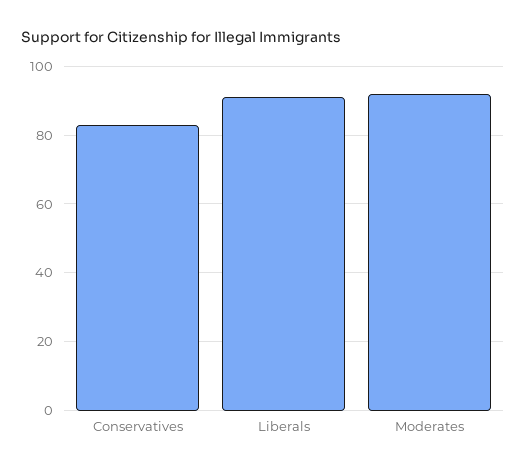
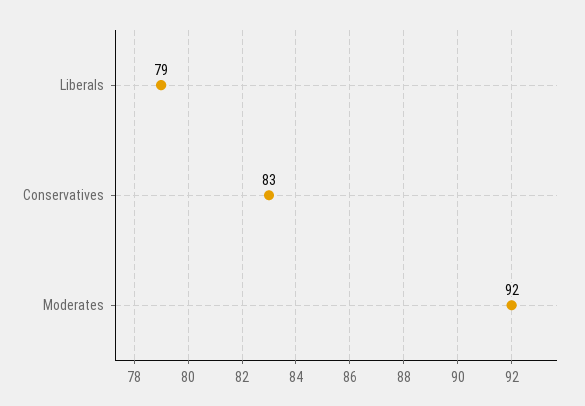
Liberals: 90 -> 79

